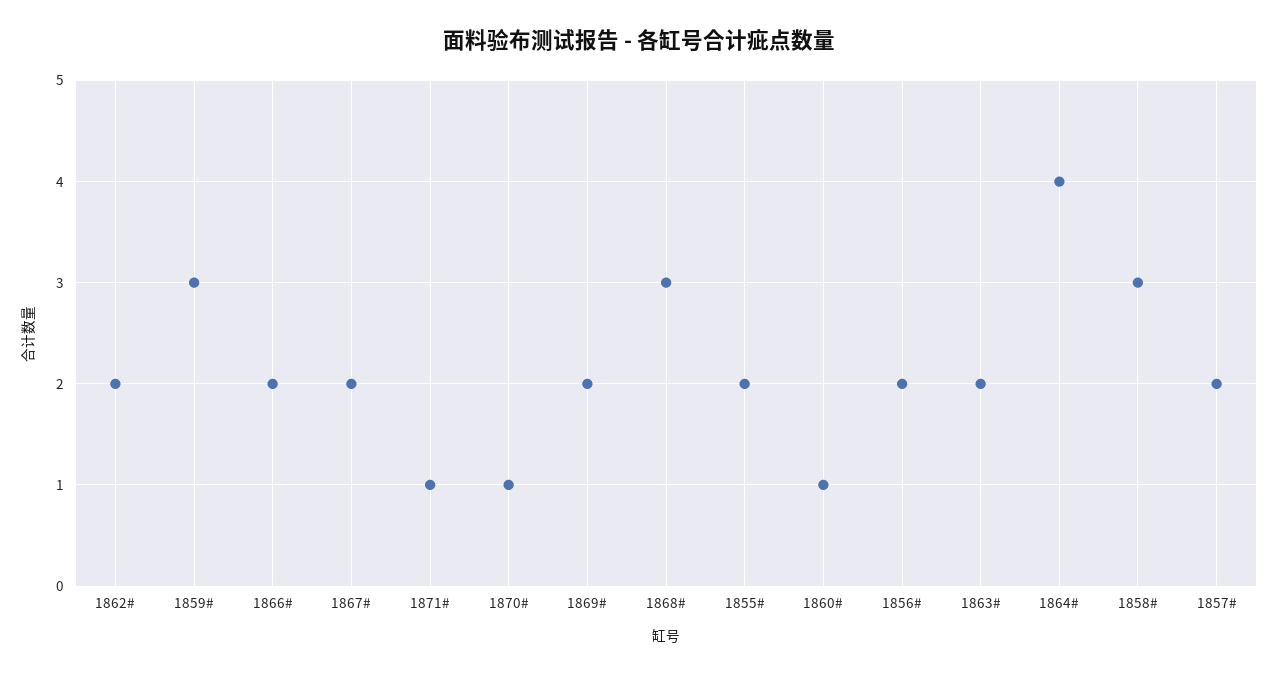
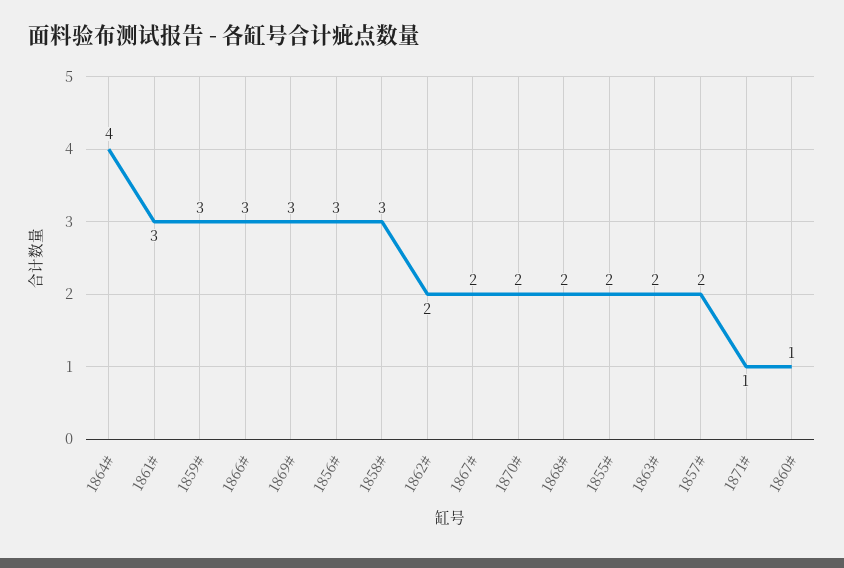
1866#: 2 -> 3
1870#: 1 -> 2
1869#: 2 -> 3
1868#: 3 -> 2
1856#: 2 -> 3
1861#: none -> 3

